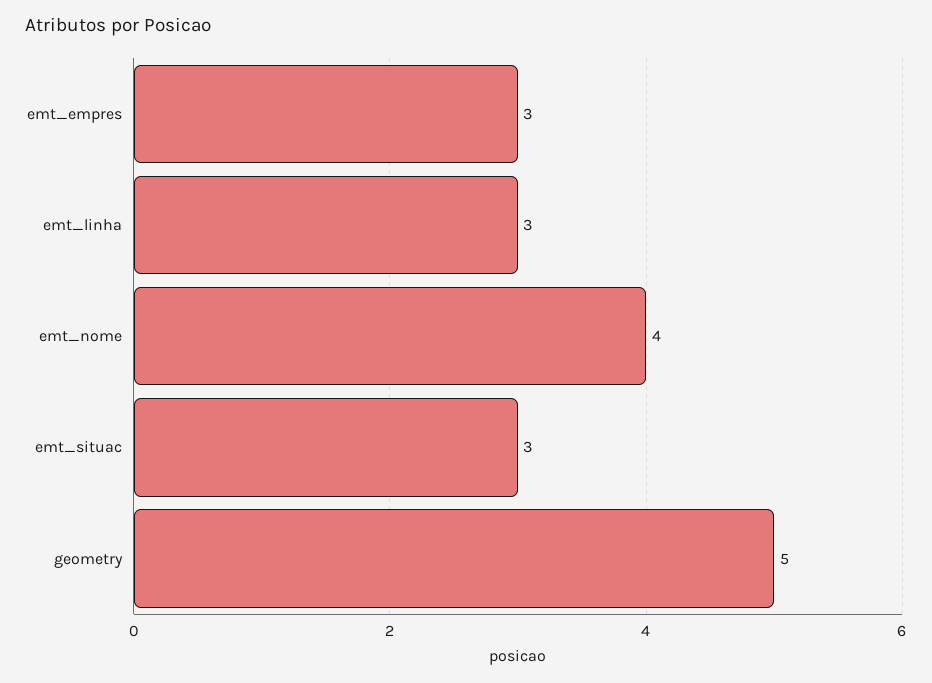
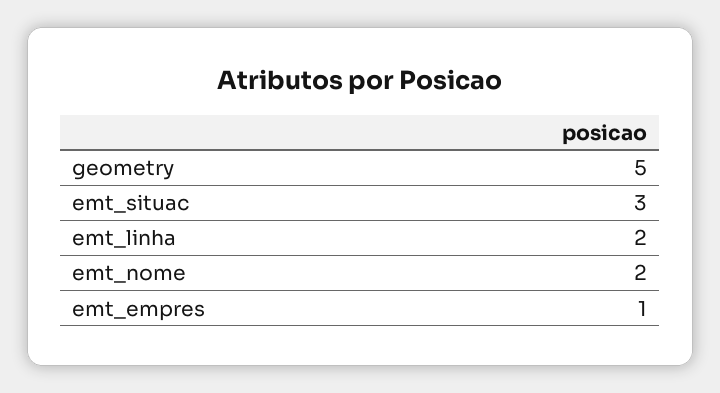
emt_empres: 3 -> 1
emt_linha: 3 -> 2
emt_nome: 4 -> 2

